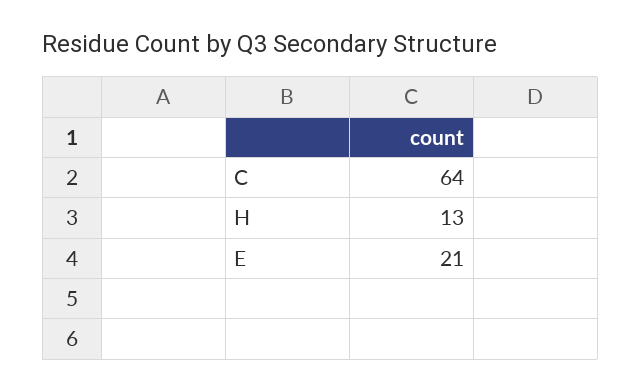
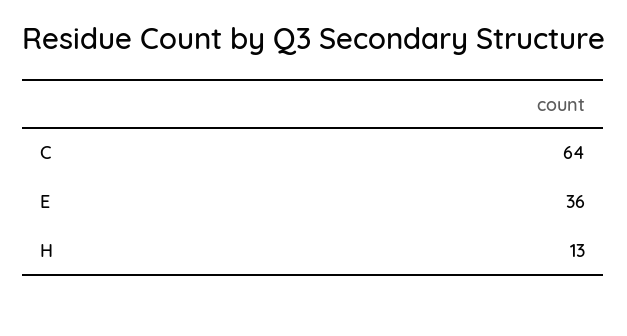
E: 21 -> 36

